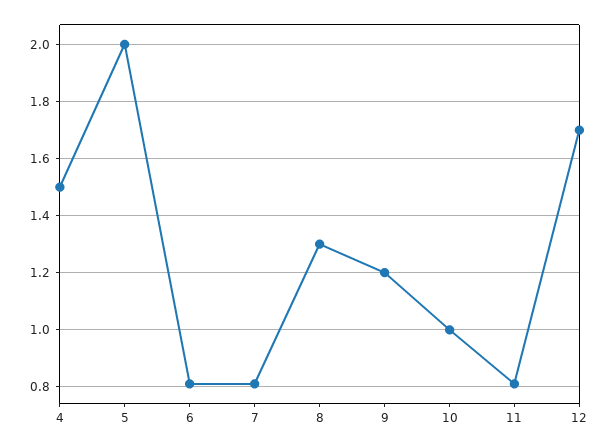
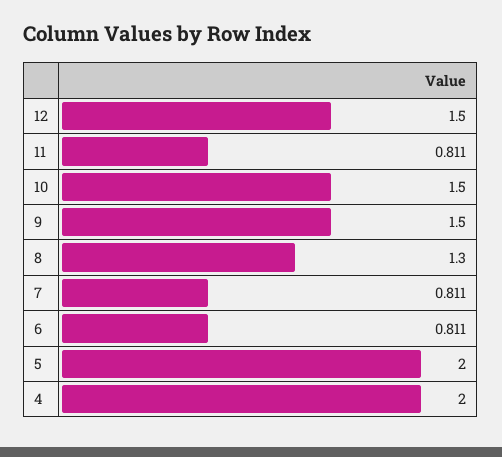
4: 1.5 -> 2
9: 1.2 -> 1.5
10: 1 -> 1.5
12: 1.7 -> 1.5

